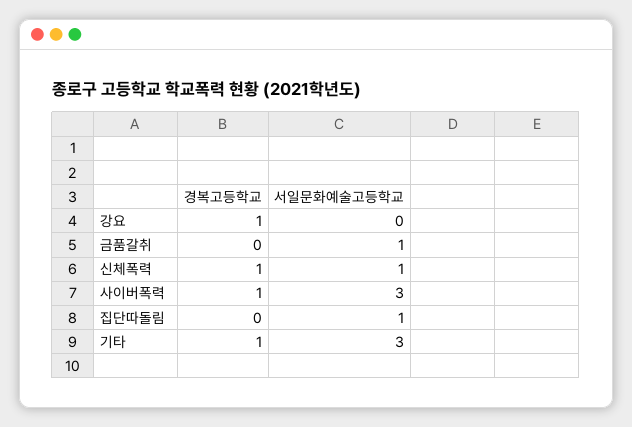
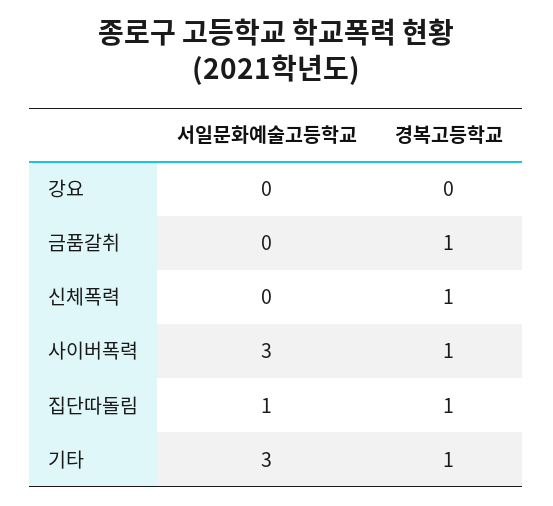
경복고등학교, 강요: 1 -> 0
경복고등학교, 금품갈취: 0 -> 1
서일문화예술고등학교, 금품갈취: 1 -> 0
서일문화예술고등학교, 신체폭력: 1 -> 0
경복고등학교, 집단따돌림: 0 -> 1

